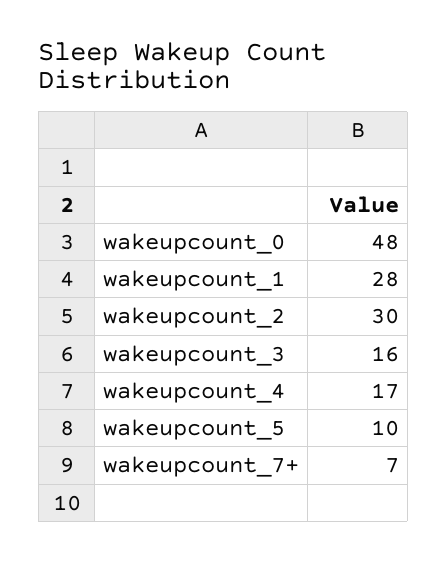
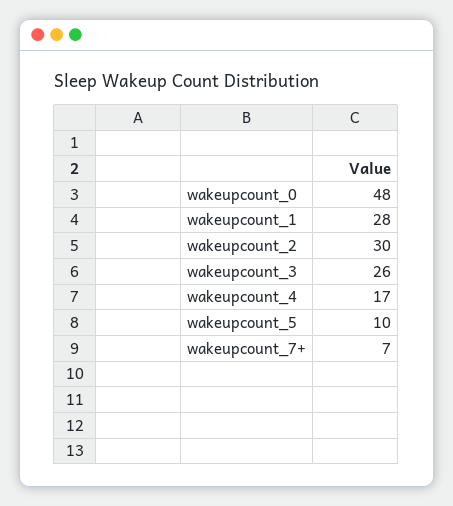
wakeupcount_3: 16 -> 26

